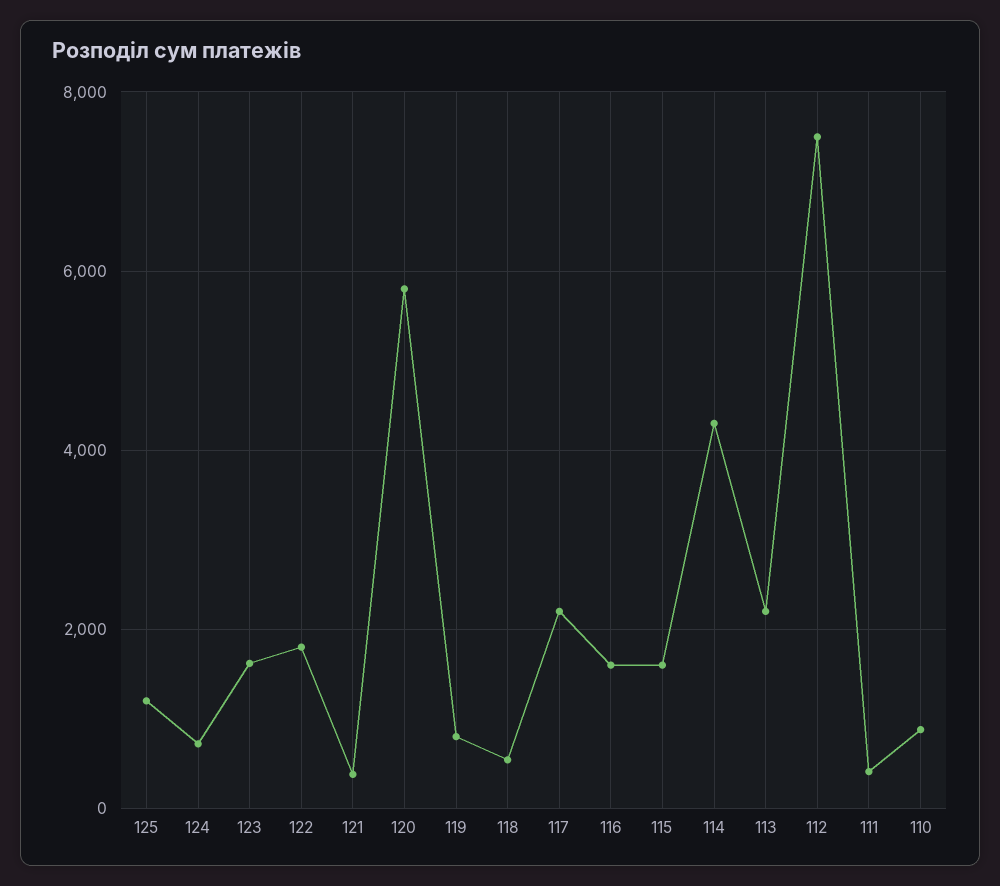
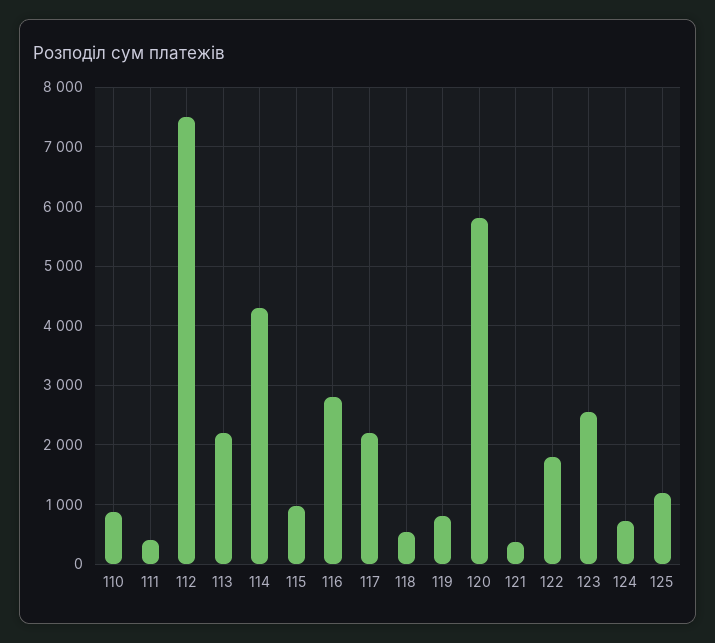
123: 1600 -> 2600
116: 1600 -> 2800
115: 1600 -> 1000

